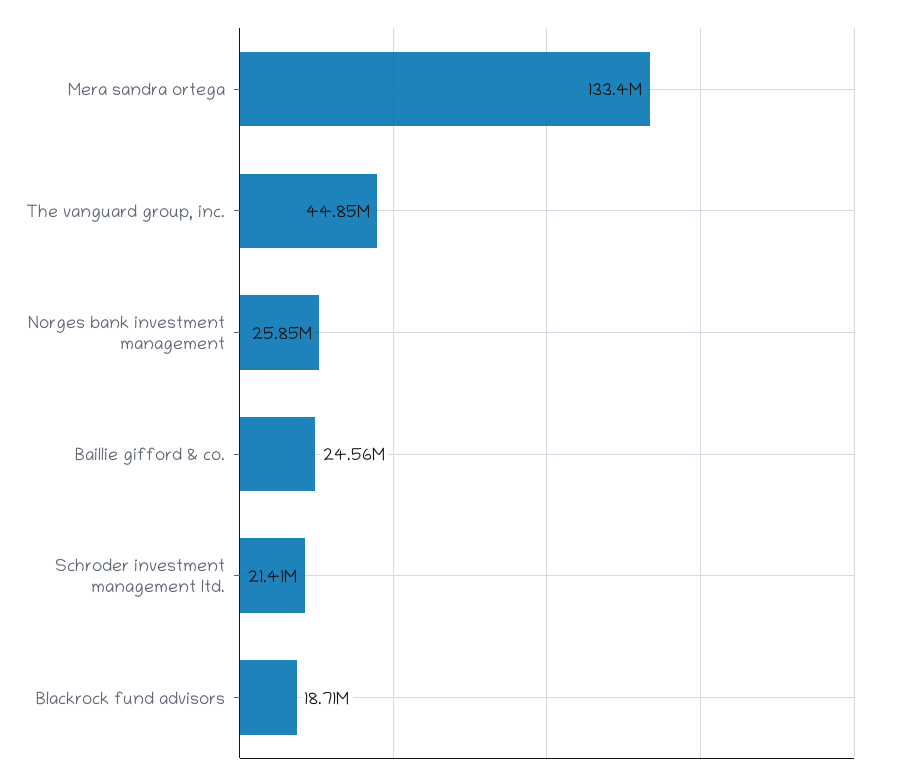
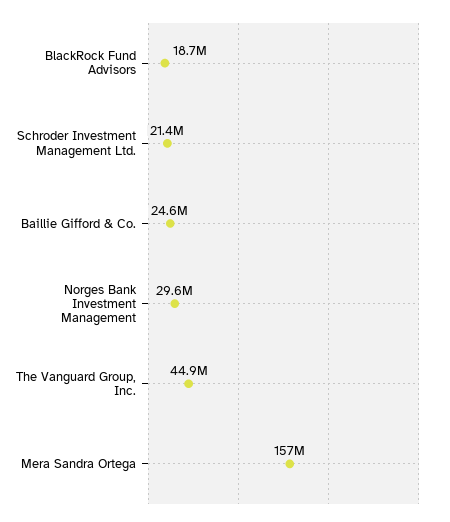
Mera sandra ortega: 133400000 -> 157000000
Norges bank investment management: 25850000 -> 29600000

